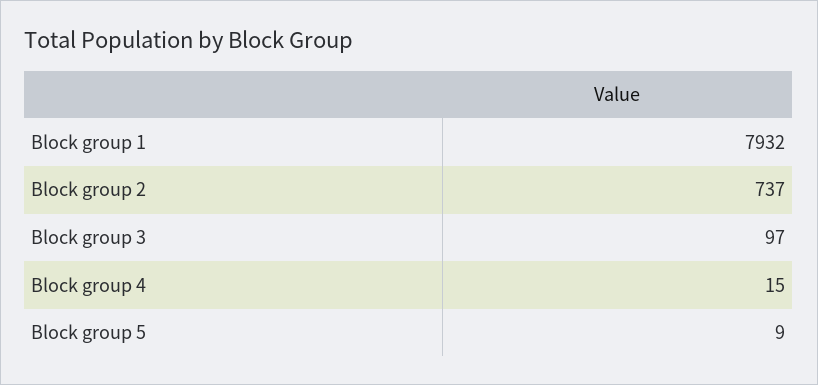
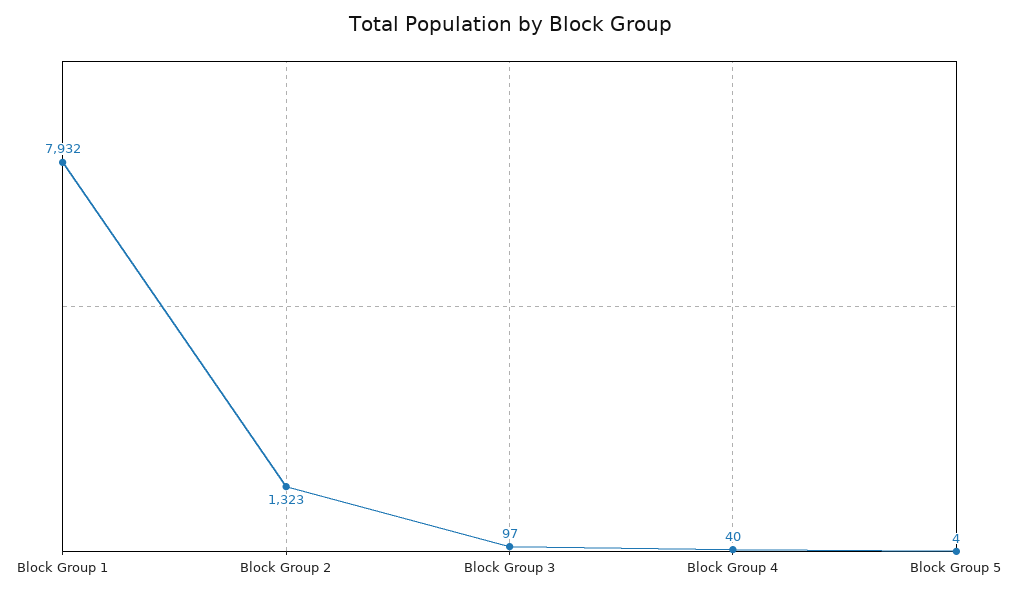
Block group 2: 737 -> 1323
Block group 4: 15 -> 40
Block group 5: 9 -> 4

